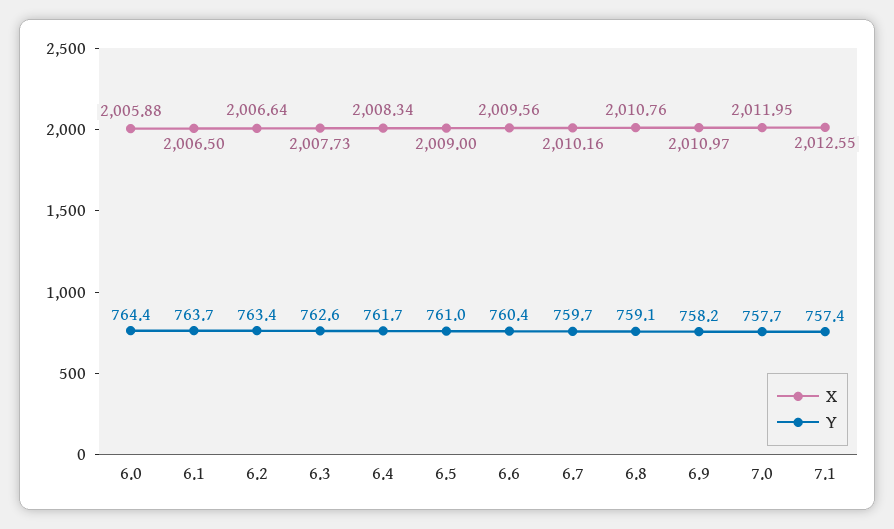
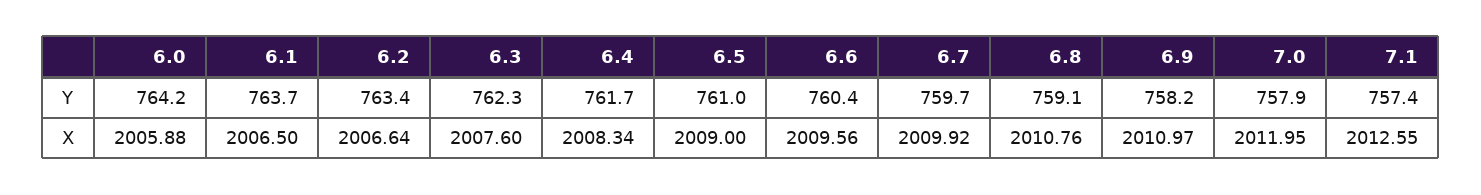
Y, 6.0: 764.4 -> 764.2
X, 6.3: 2007.73 -> 2007.6
Y, 6.3: 762.6 -> 762.3
X, 6.7: 2010.16 -> 2009.92
Y, 7.0: 757.7 -> 757.9

